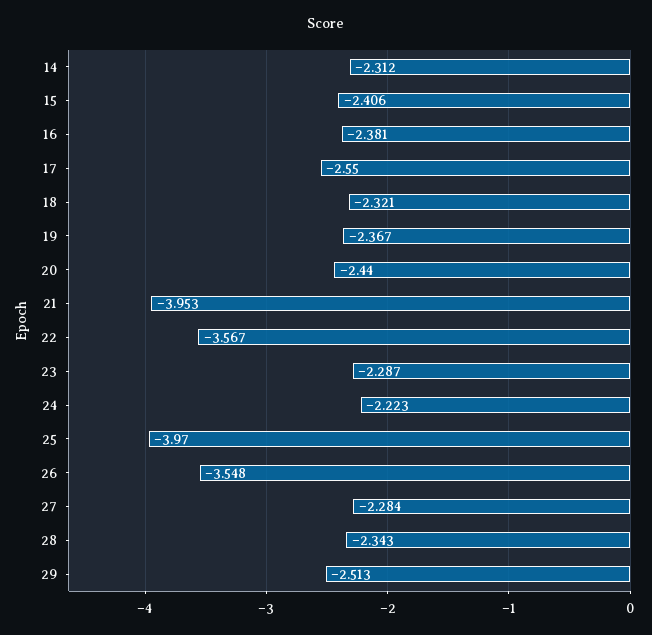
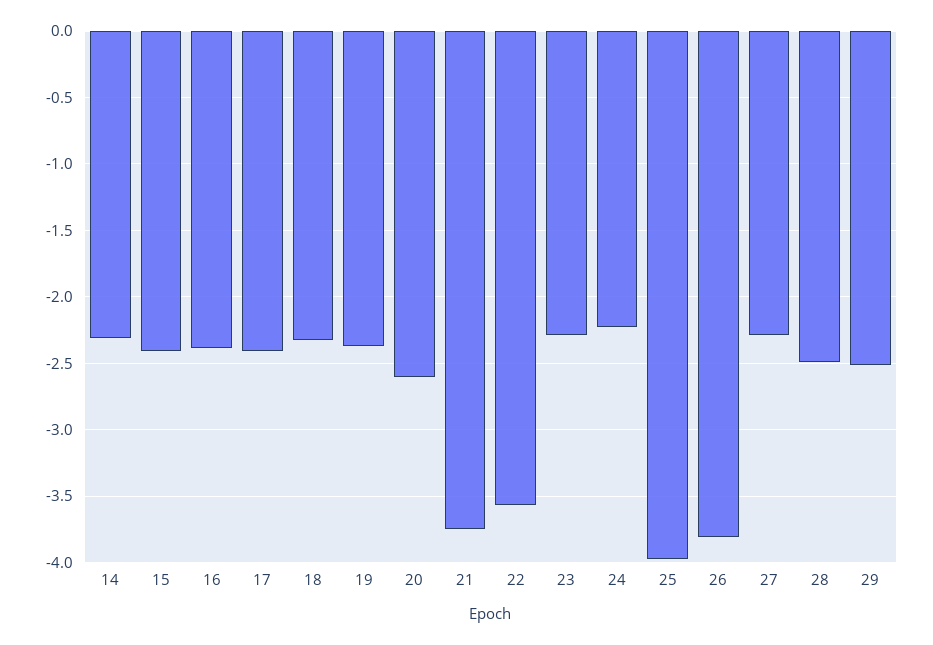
17: -2.55 -> -2.4
20: -2.44 -> -2.6
21: -3.953 -> -3.75
26: -3.548 -> -3.8
28: -2.343 -> -2.5

